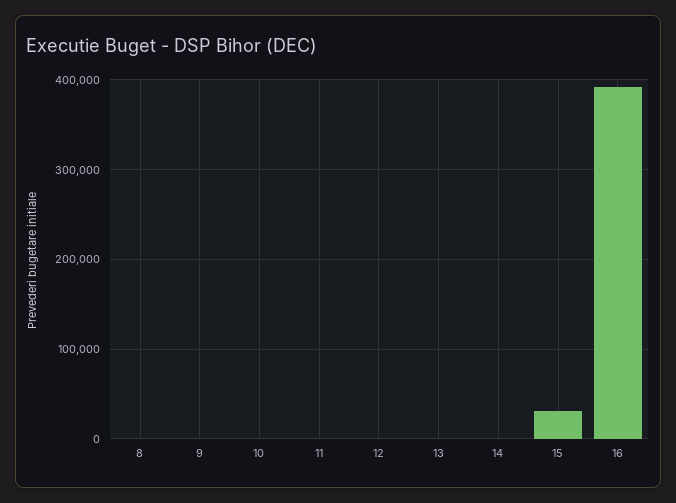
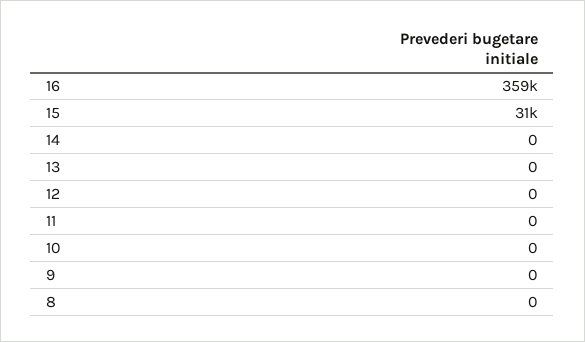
16: 390000 -> 359000

